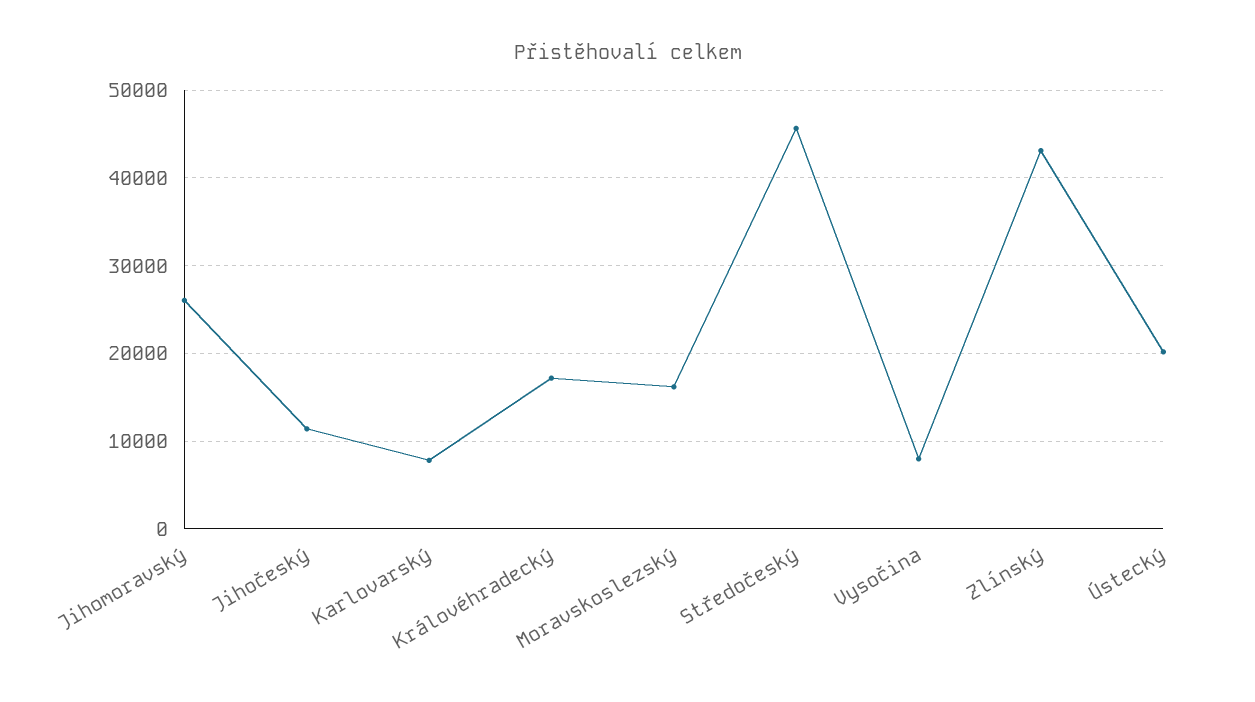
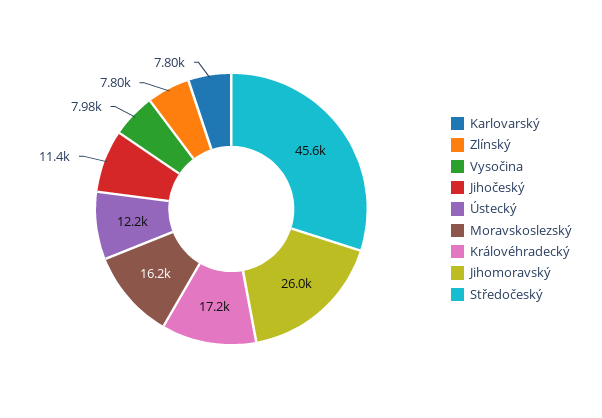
Zlínský: 43000 -> 7800
Ústecký: 20000 -> 12200

